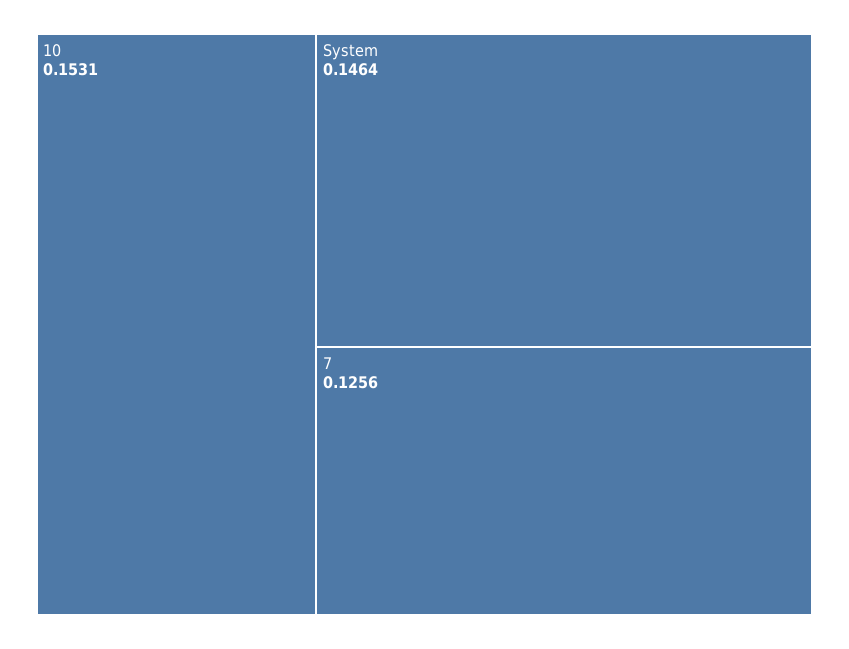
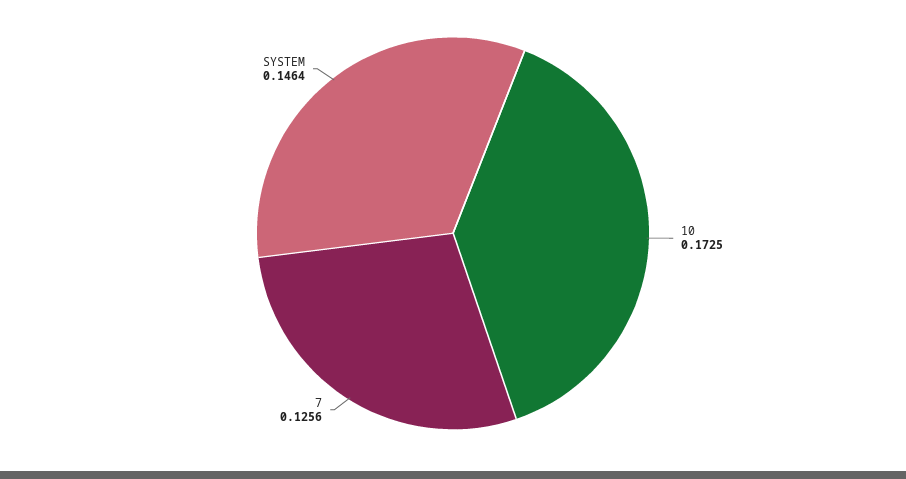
10: 0.1531 -> 0.1725

